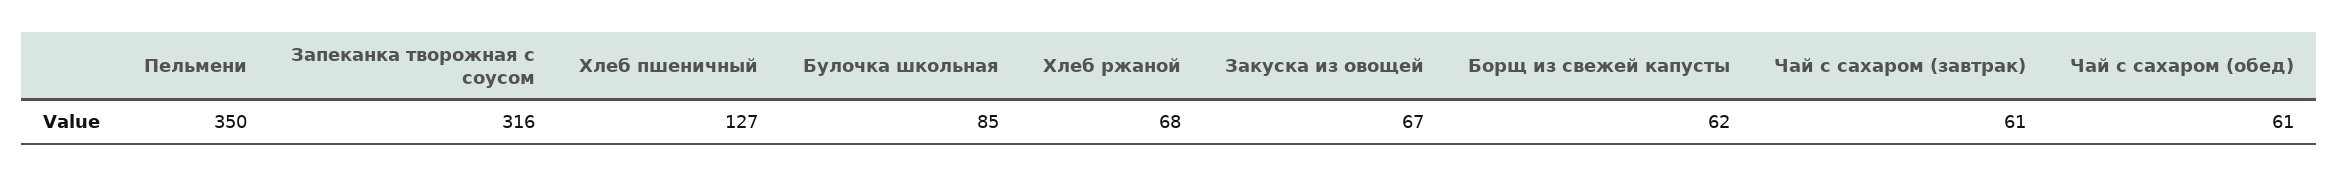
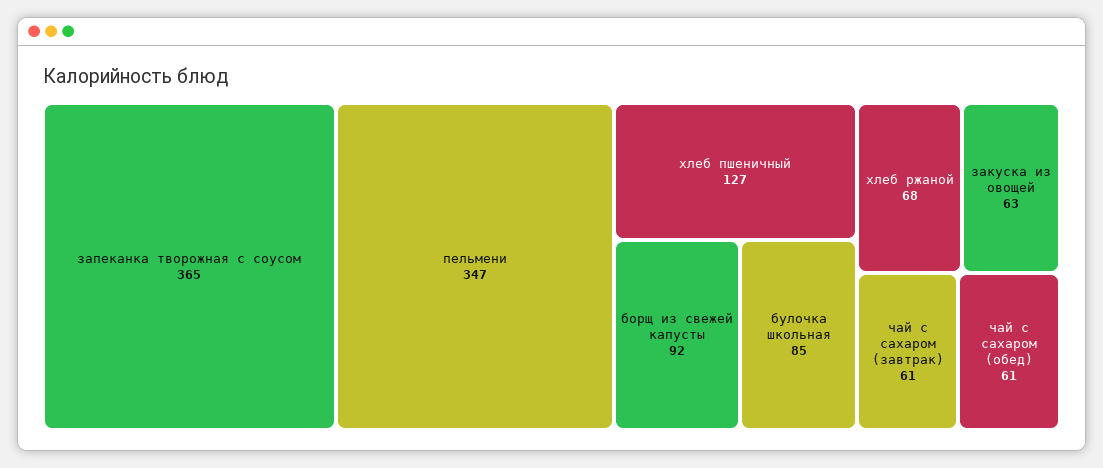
Пельмени: 350 -> 347
Запеканка творожная с соусом: 316 -> 365
Закуска из овощей: 67 -> 63
Борщ из свежей капусты: 62 -> 92

